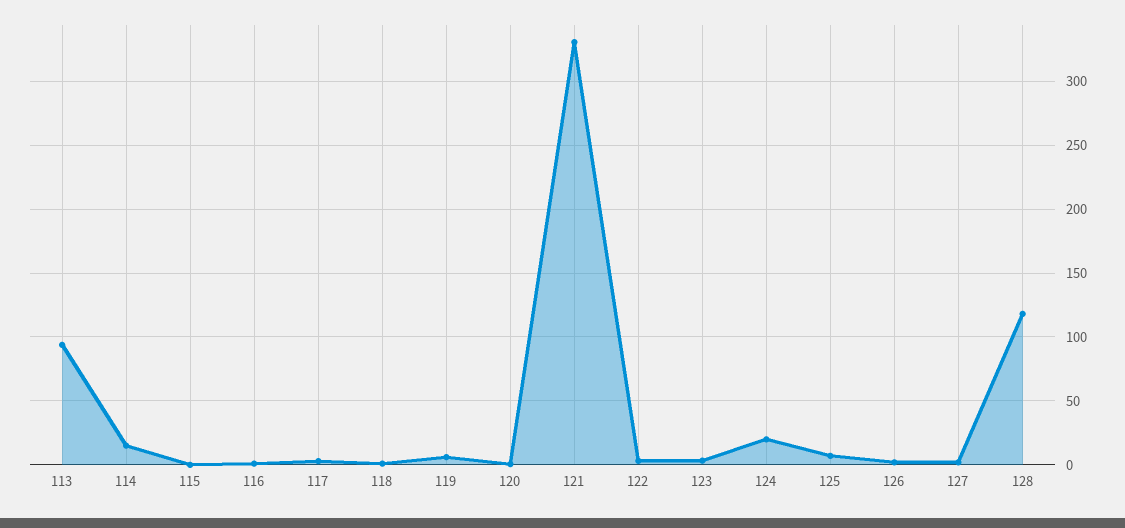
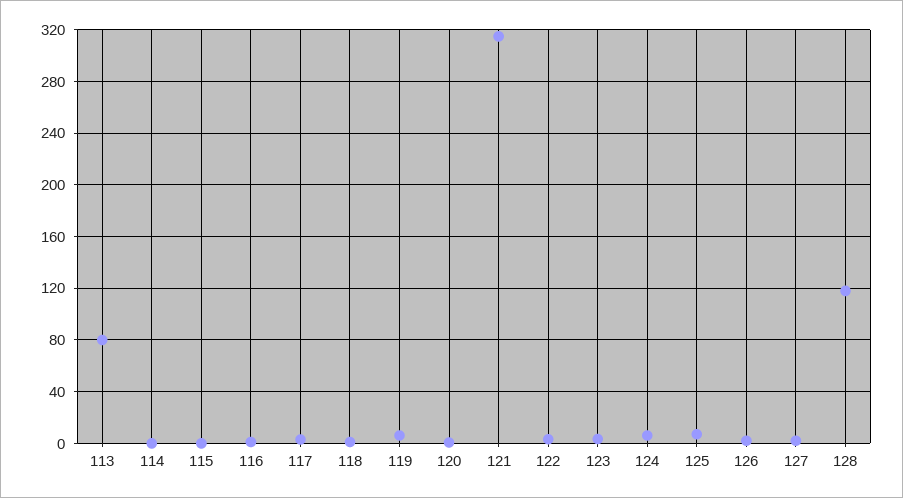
113: 95 -> 80
114: 15 -> 0
121: 330 -> 315
124: 20 -> 5

